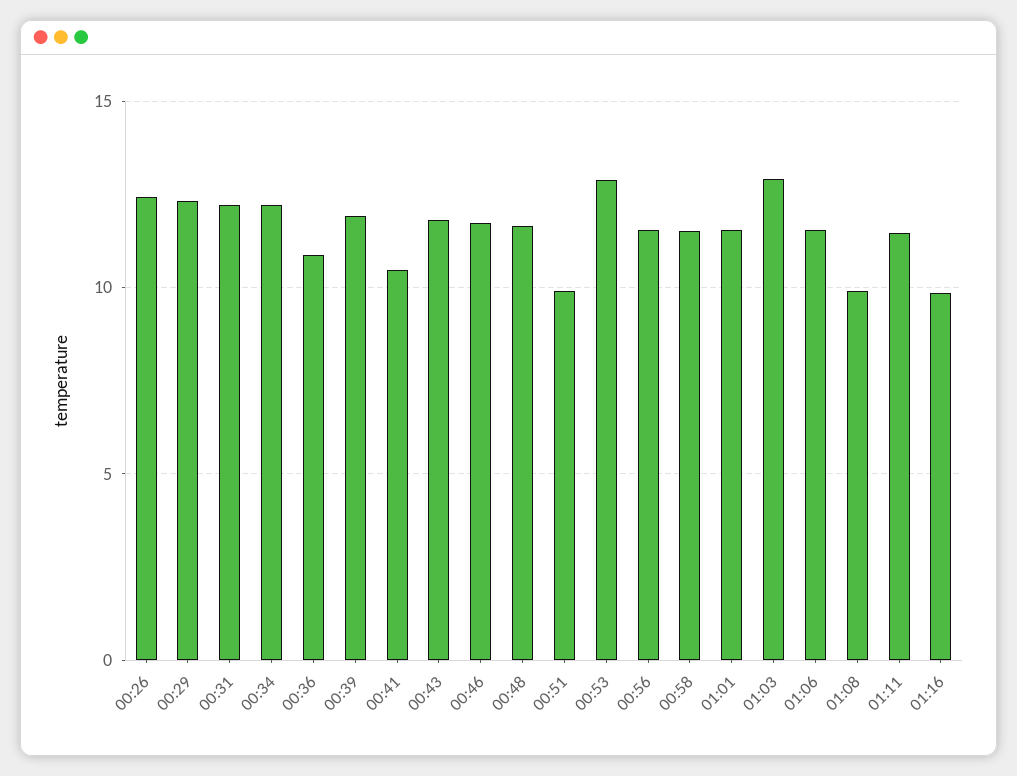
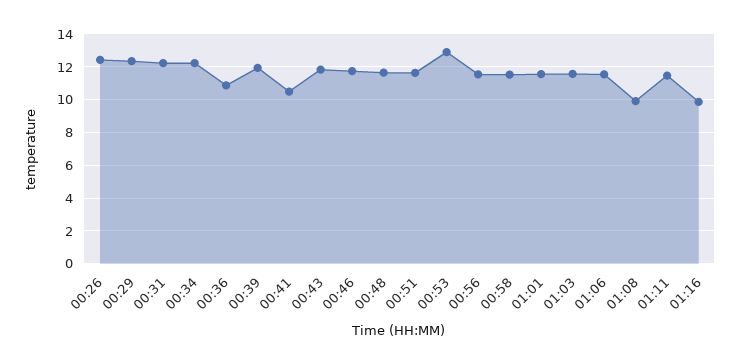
00:51: 10 -> 11.5
01:03: 13 -> 11.5

